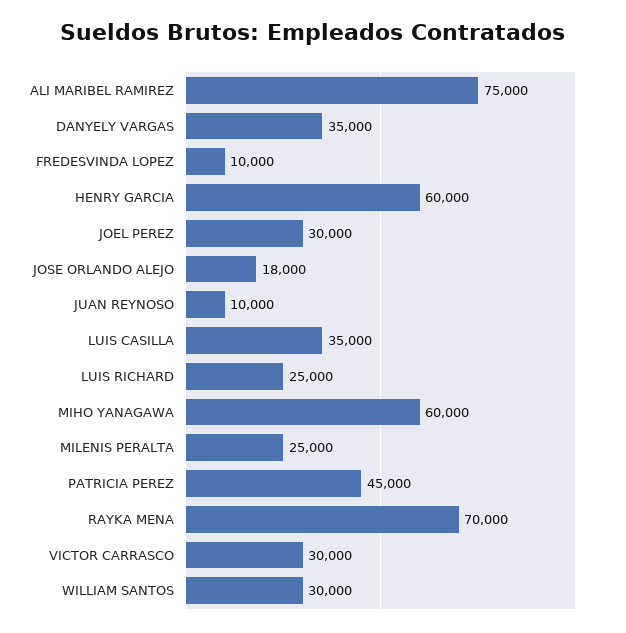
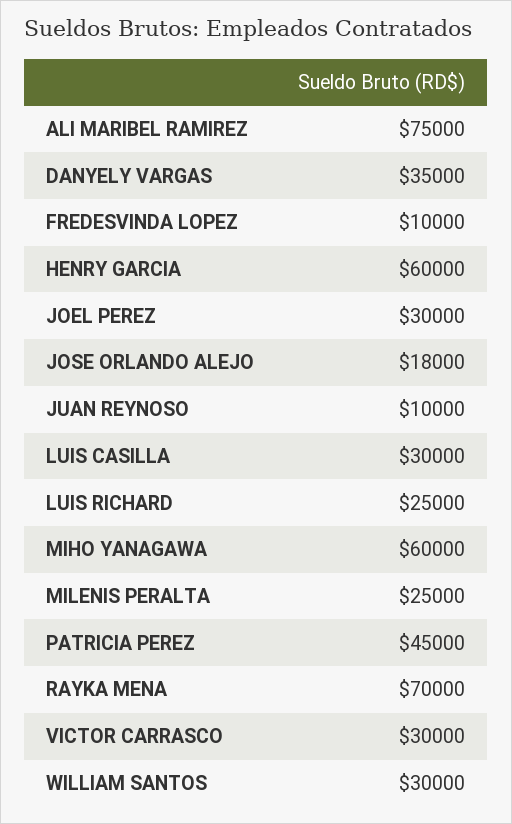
LUIS CASILLA: 35000 -> 30000

